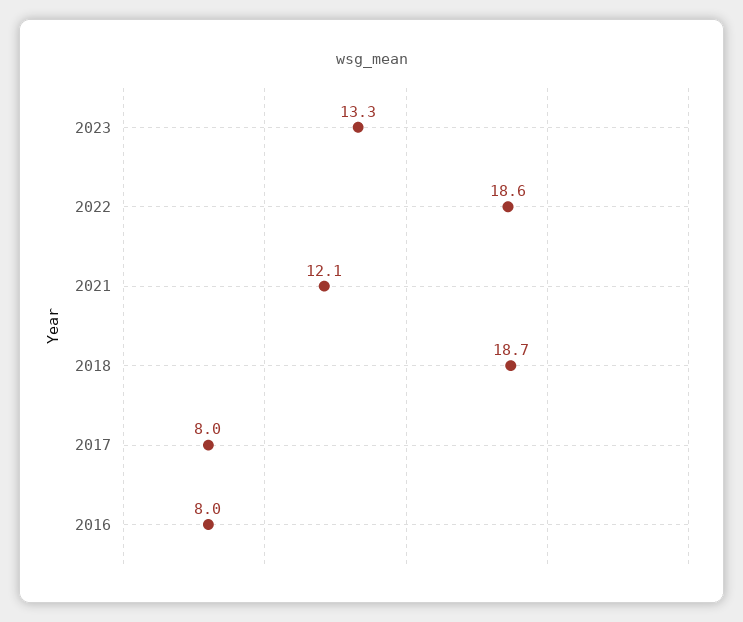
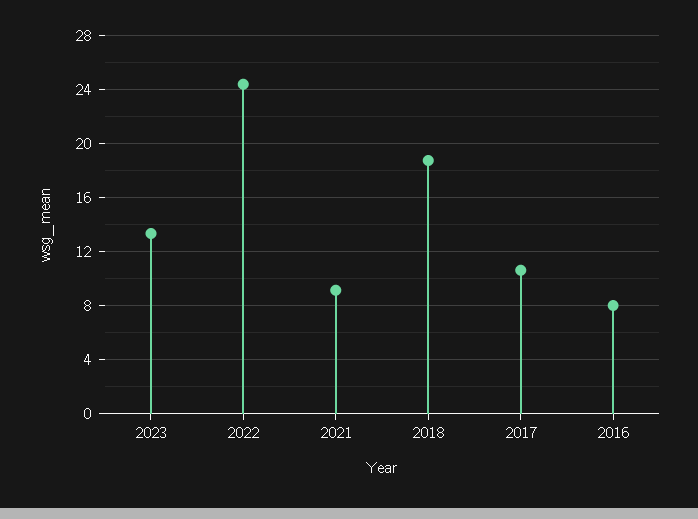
2022: 18.6 -> 24.5
2021: 12.1 -> 9
2017: 8 -> 10.5

